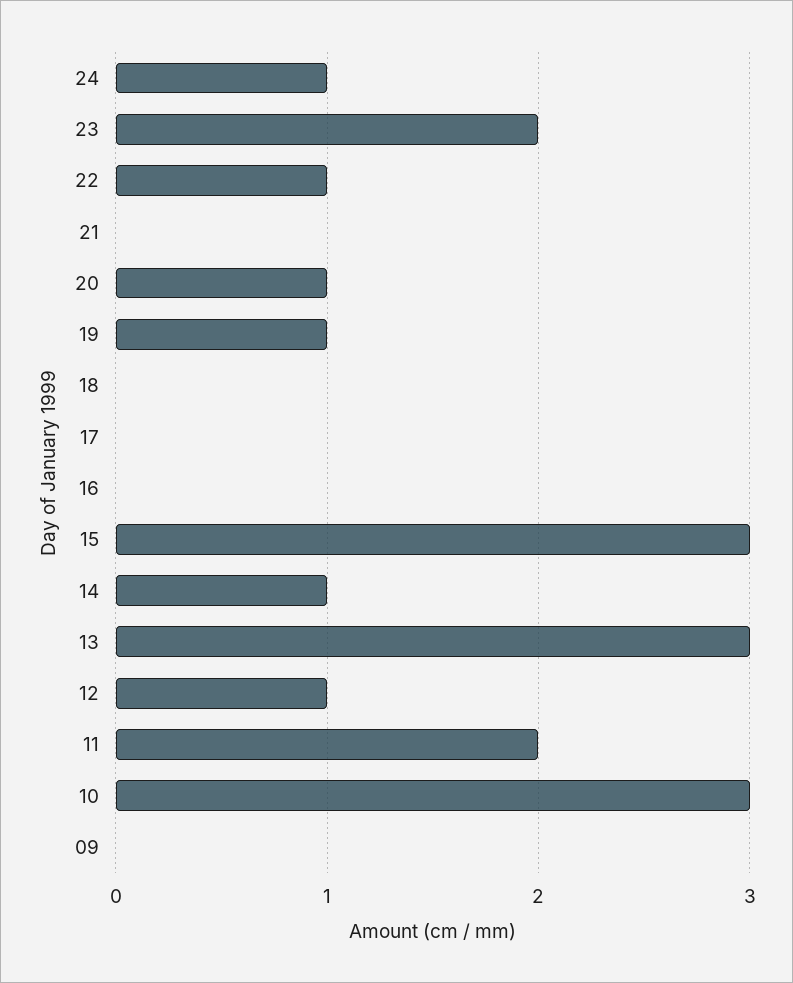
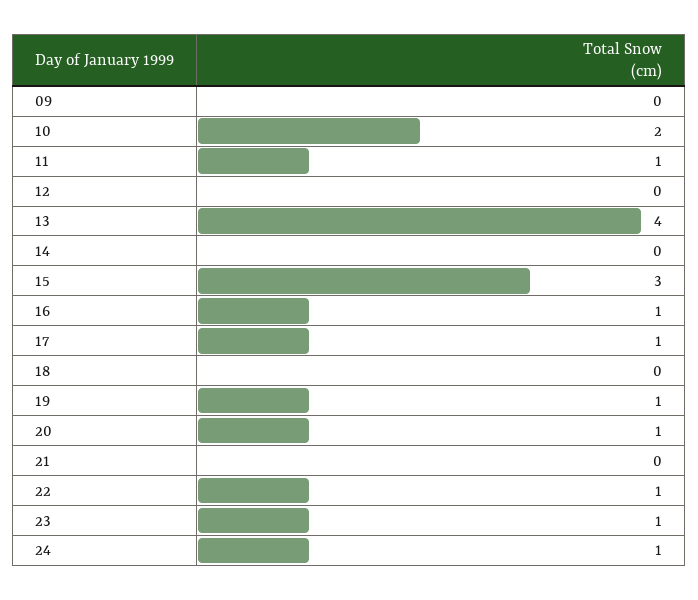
23: 2 -> 1
17: 0 -> 1
16: 0 -> 1
14: 1 -> 0
13: 3 -> 4
12: 1 -> 0
11: 2 -> 1
10: 3 -> 2

